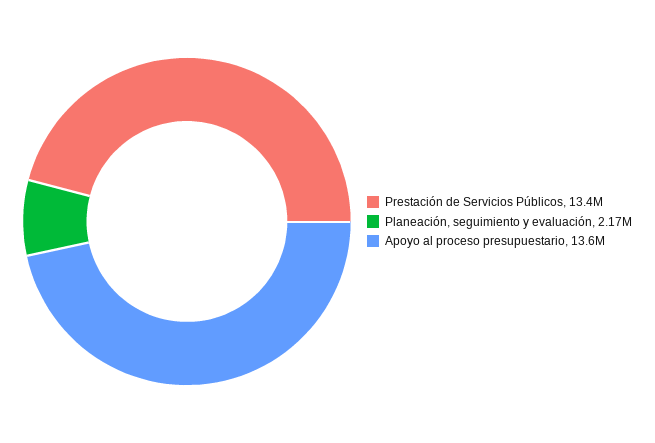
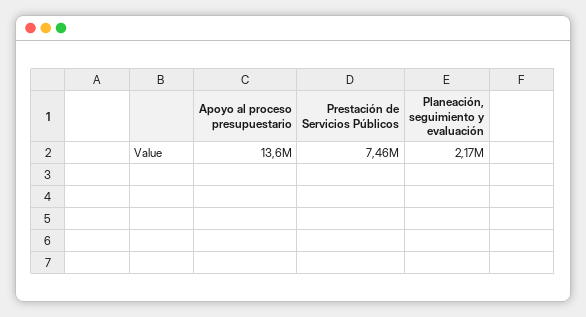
Prestación de Servicios Públicos: 13400000 -> 7460000

